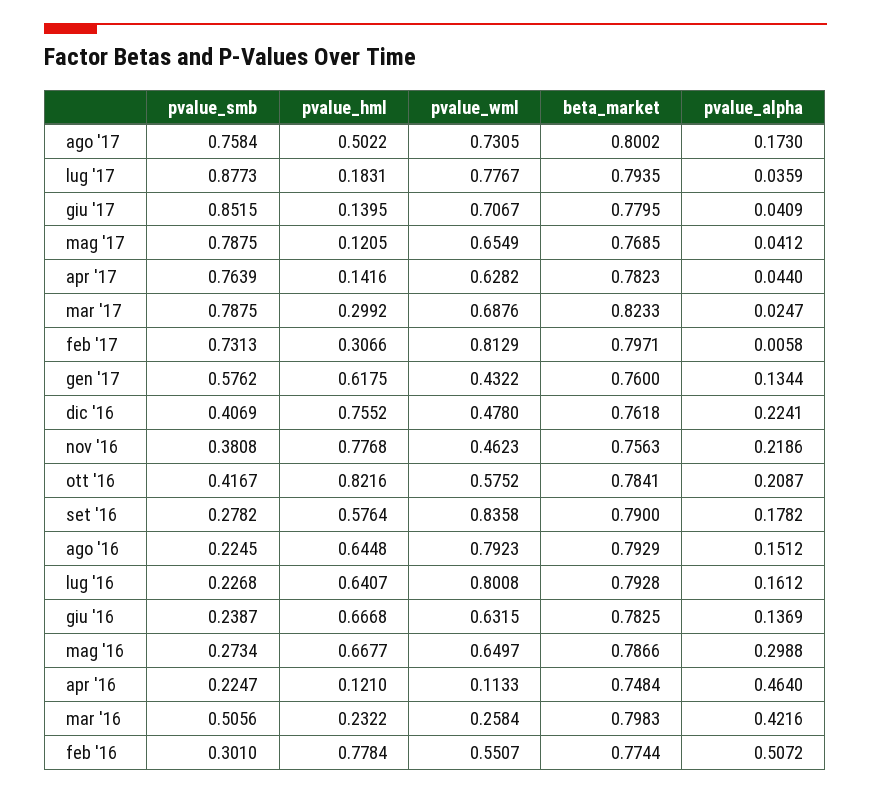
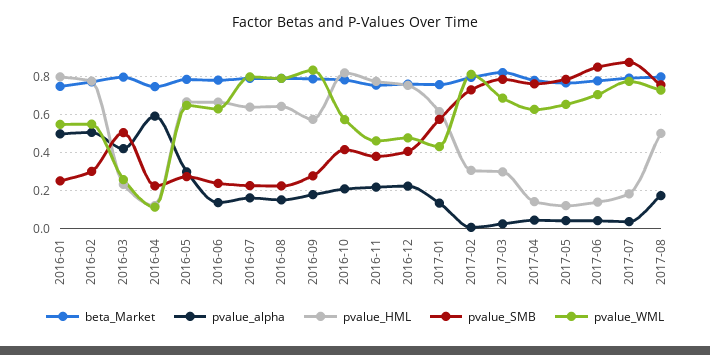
pvalue_alpha, apr '16: 0.464 -> 0.6
beta_market, 2016-01: none -> 0.75
pvalue_alpha, 2016-01: none -> 0.5
pvalue_hml, 2016-01: none -> 0.8
pvalue_smb, 2016-01: none -> 0.25
pvalue_wml, 2016-01: none -> 0.55

